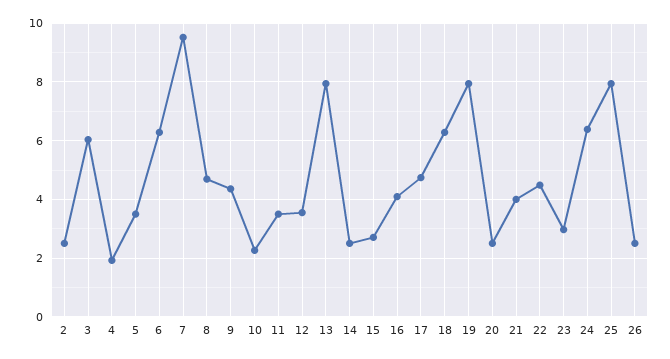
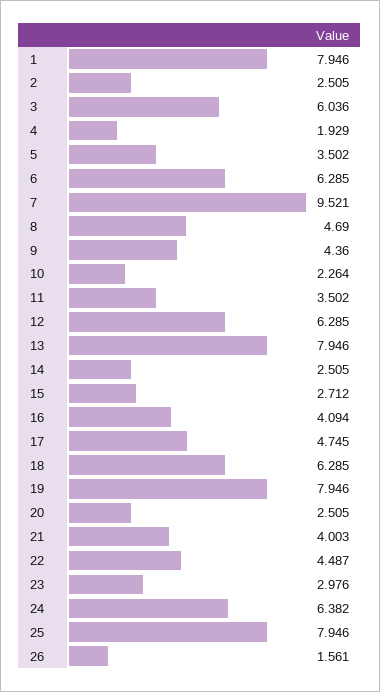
12: 3.5 -> 6.285
26: 2.5 -> 1.561
1: none -> 7.946

